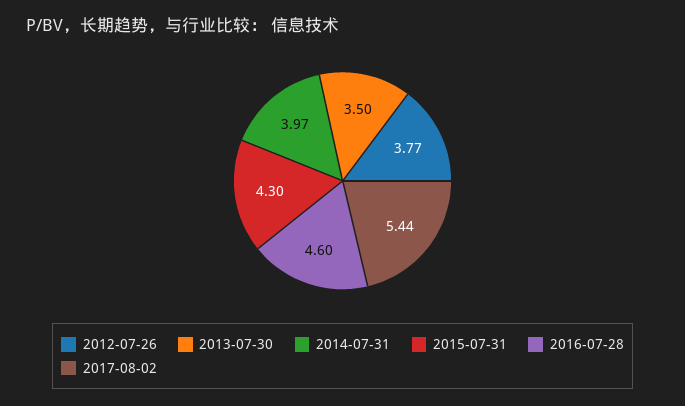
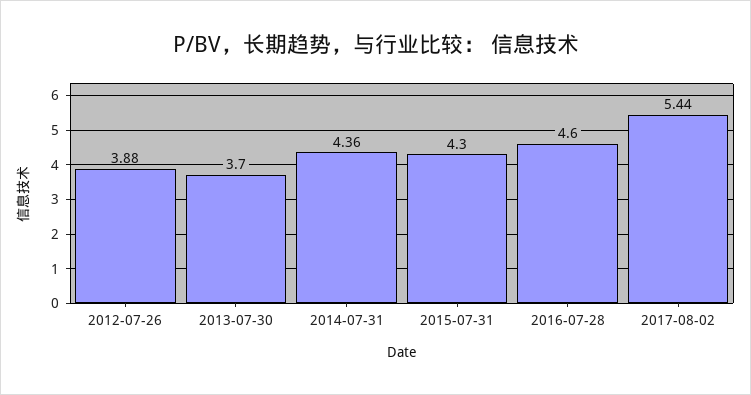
2012-07-26: 3.77 -> 3.88
2013-07-30: 3.5 -> 3.7
2014-07-31: 3.97 -> 4.36

